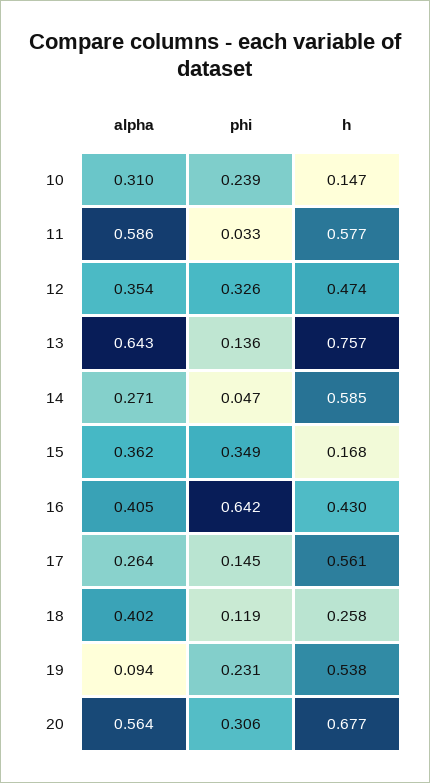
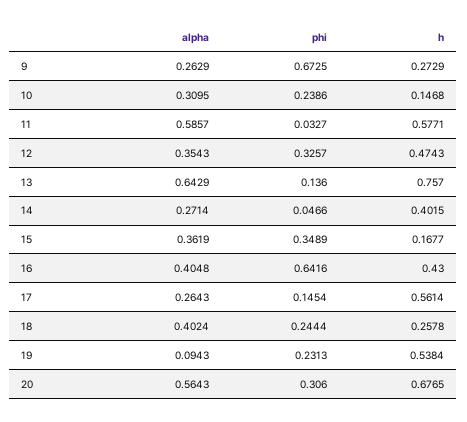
h, 14: 0.585 -> 0.4015
phi, 18: 0.119 -> 0.2444
alpha, 9: none -> 0.2629
phi, 9: none -> 0.6725
h, 9: none -> 0.2729

